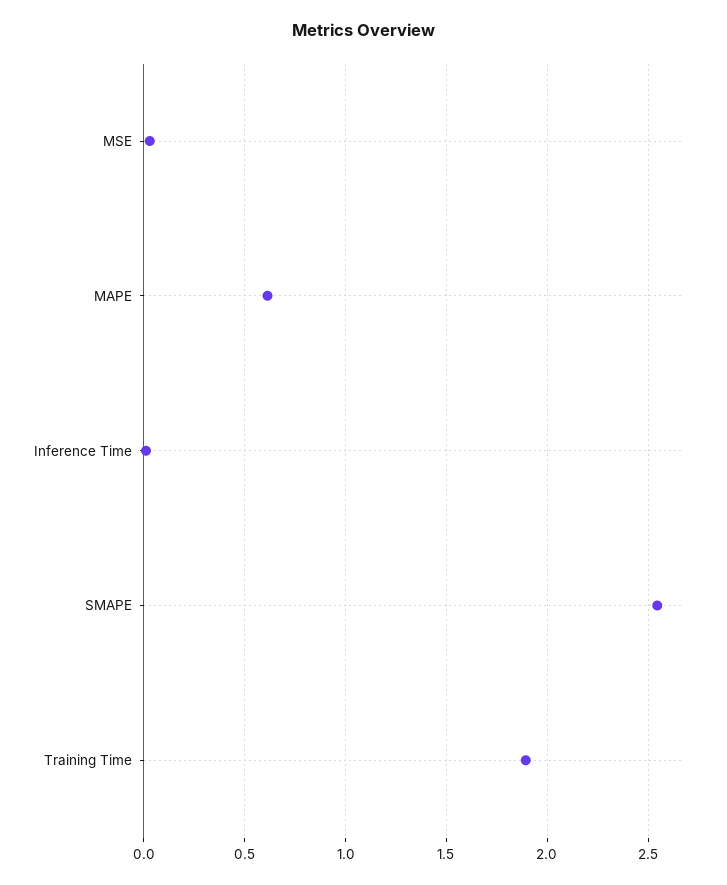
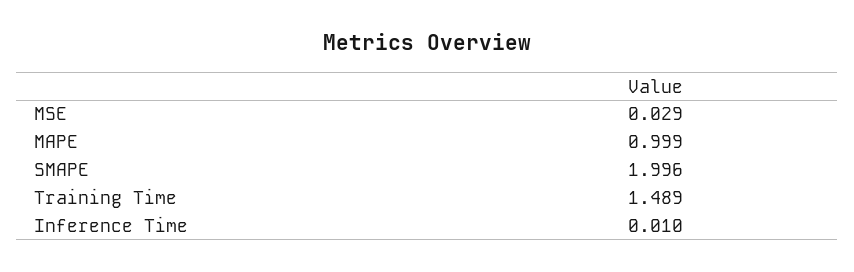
MAPE: 0.6 -> 0.999
SMAPE: 2.55 -> 1.996
Training Time: 1.9 -> 1.489

